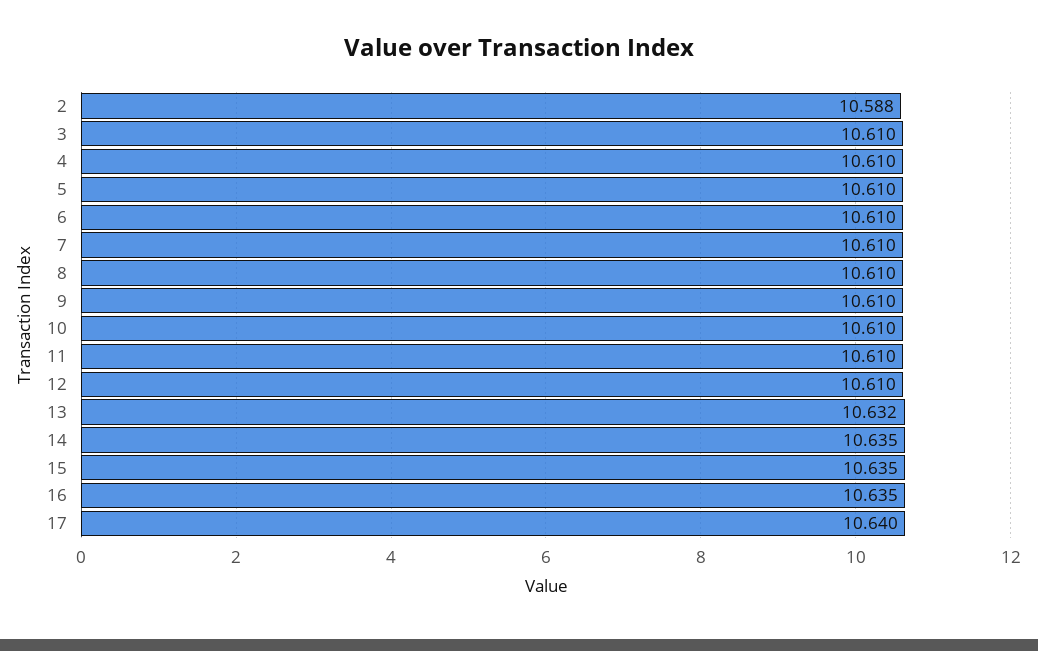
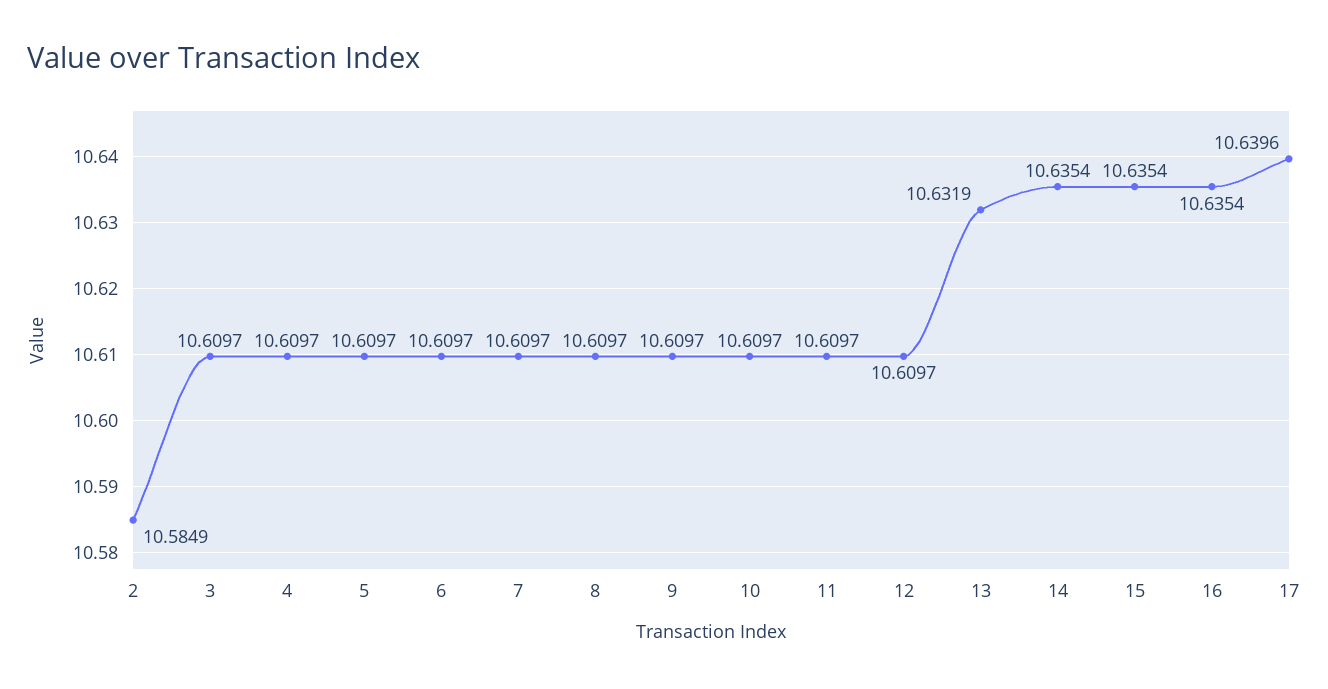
2: 10.588 -> 10.5849

